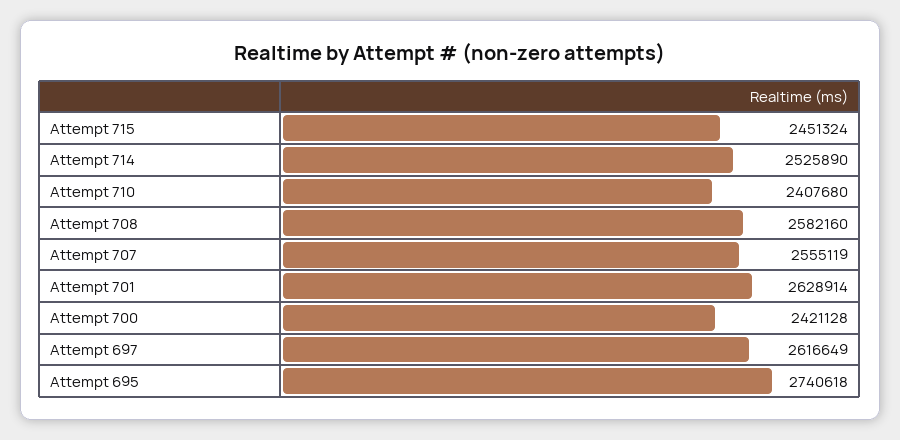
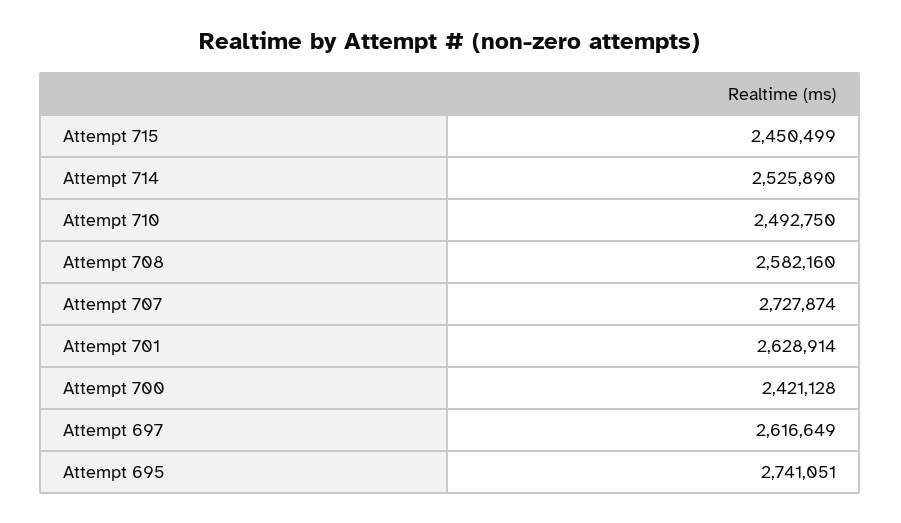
Attempt 715: 2451324 -> 2450499
Attempt 710: 2407680 -> 2492750
Attempt 707: 2555119 -> 2727874
Attempt 695: 2740618 -> 2741051

